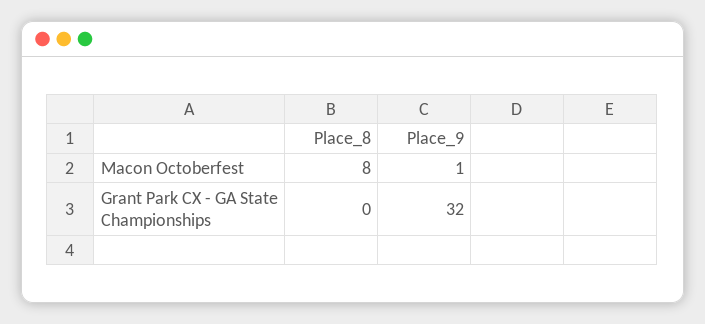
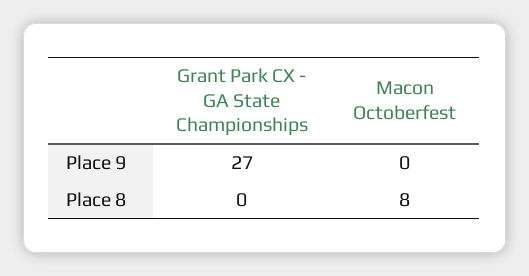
Place_9, Macon Octoberfest: 1 -> 0
Place_9, Grant Park CX - GA State Championships: 32 -> 27

